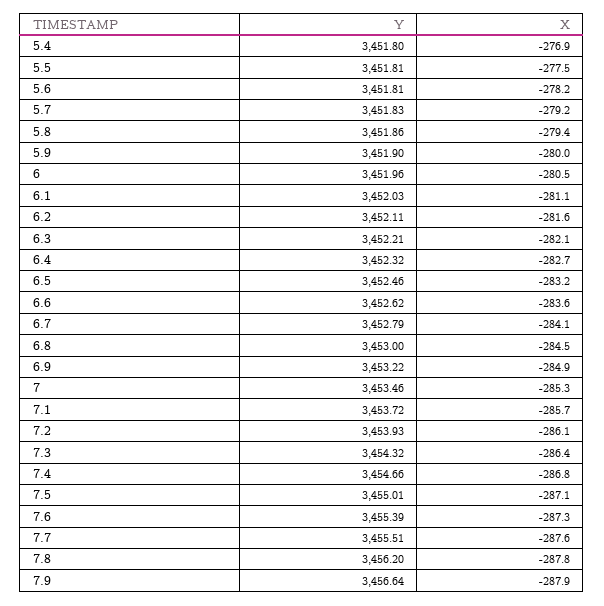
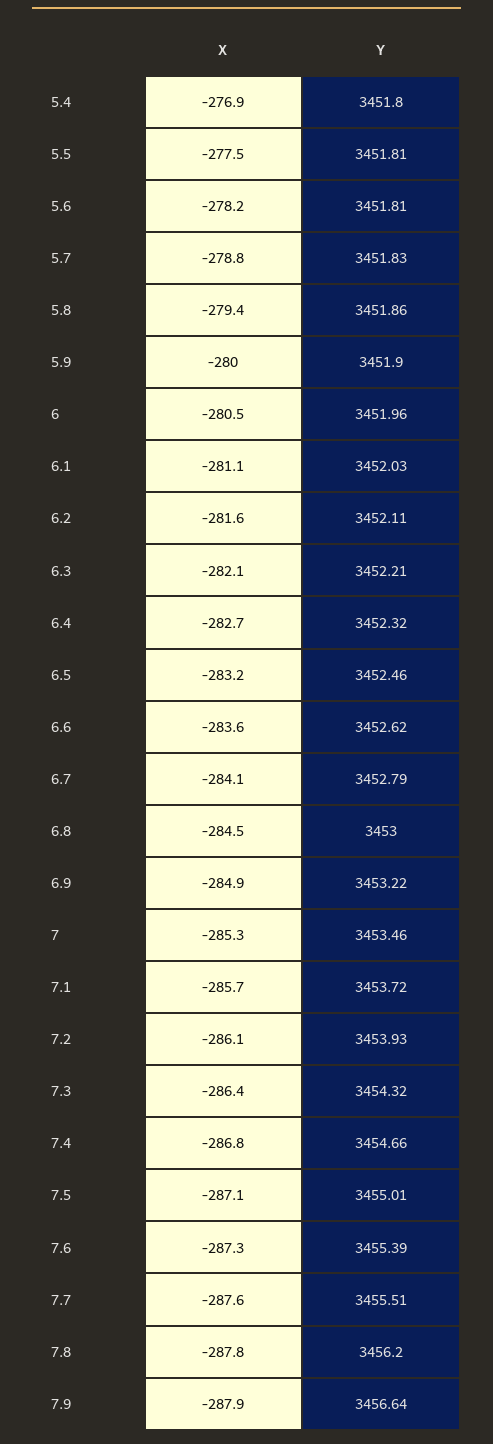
X, 5.7: -279.2 -> -278.8

